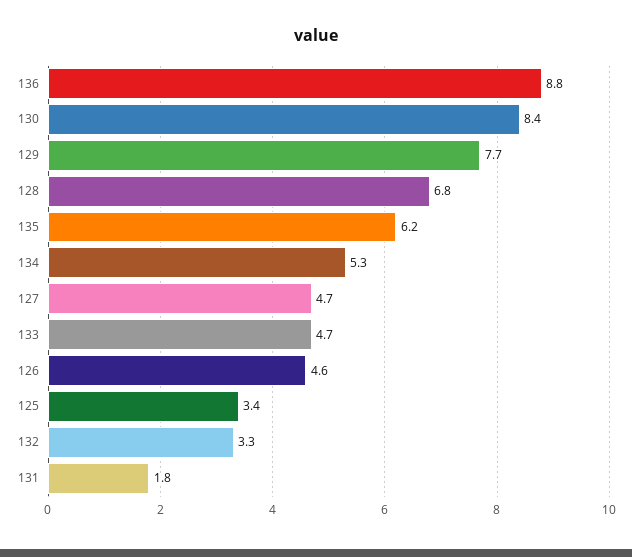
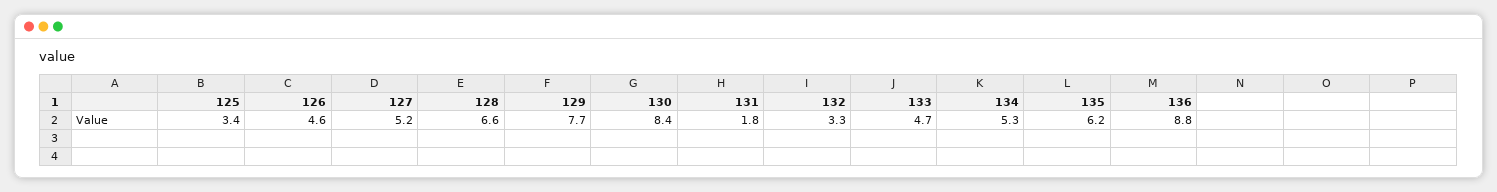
128: 6.8 -> 6.6
127: 4.7 -> 5.2

